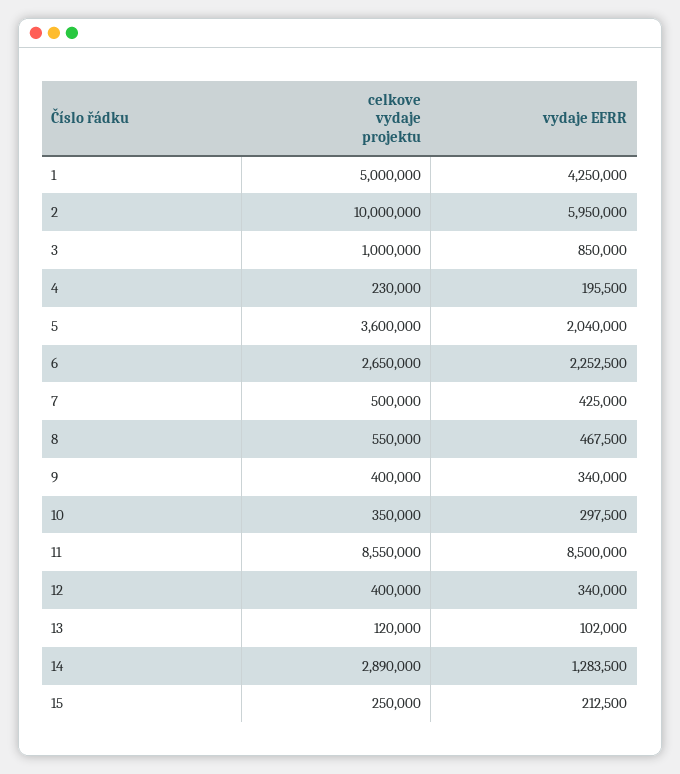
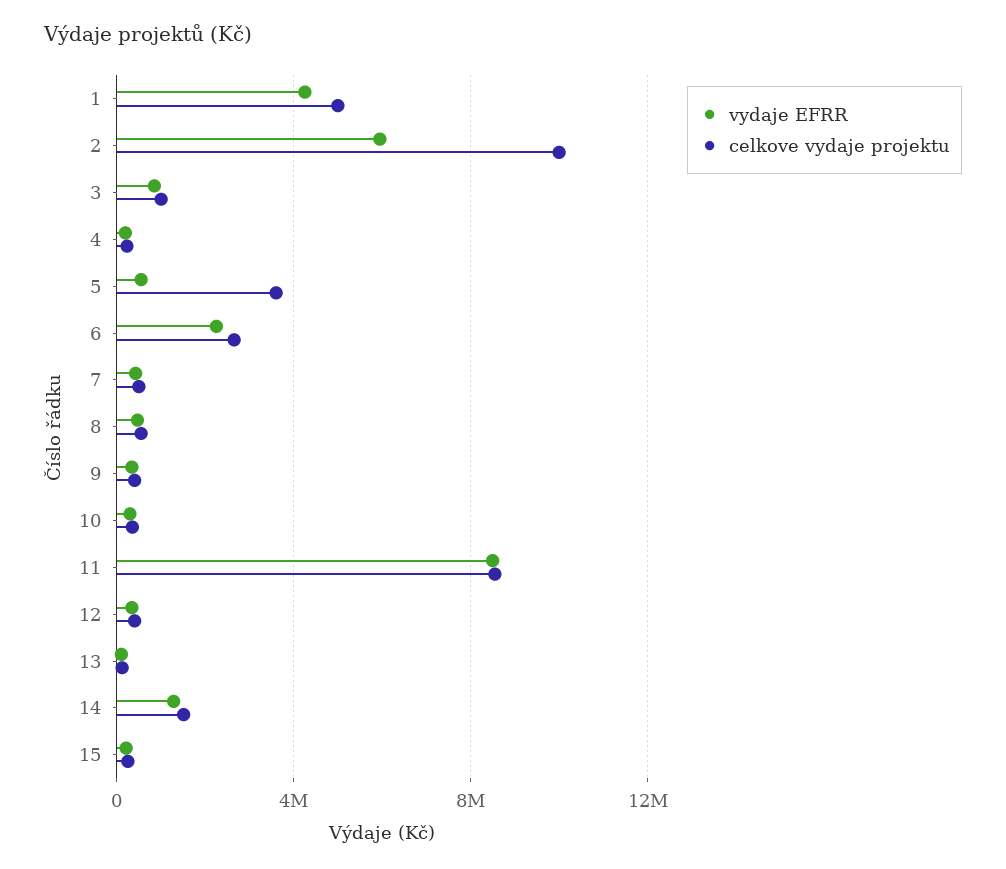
vydaje EFRR, 5: 2040000 -> 500000
celkove vydaje projektu, 14: 2890000 -> 1500000

